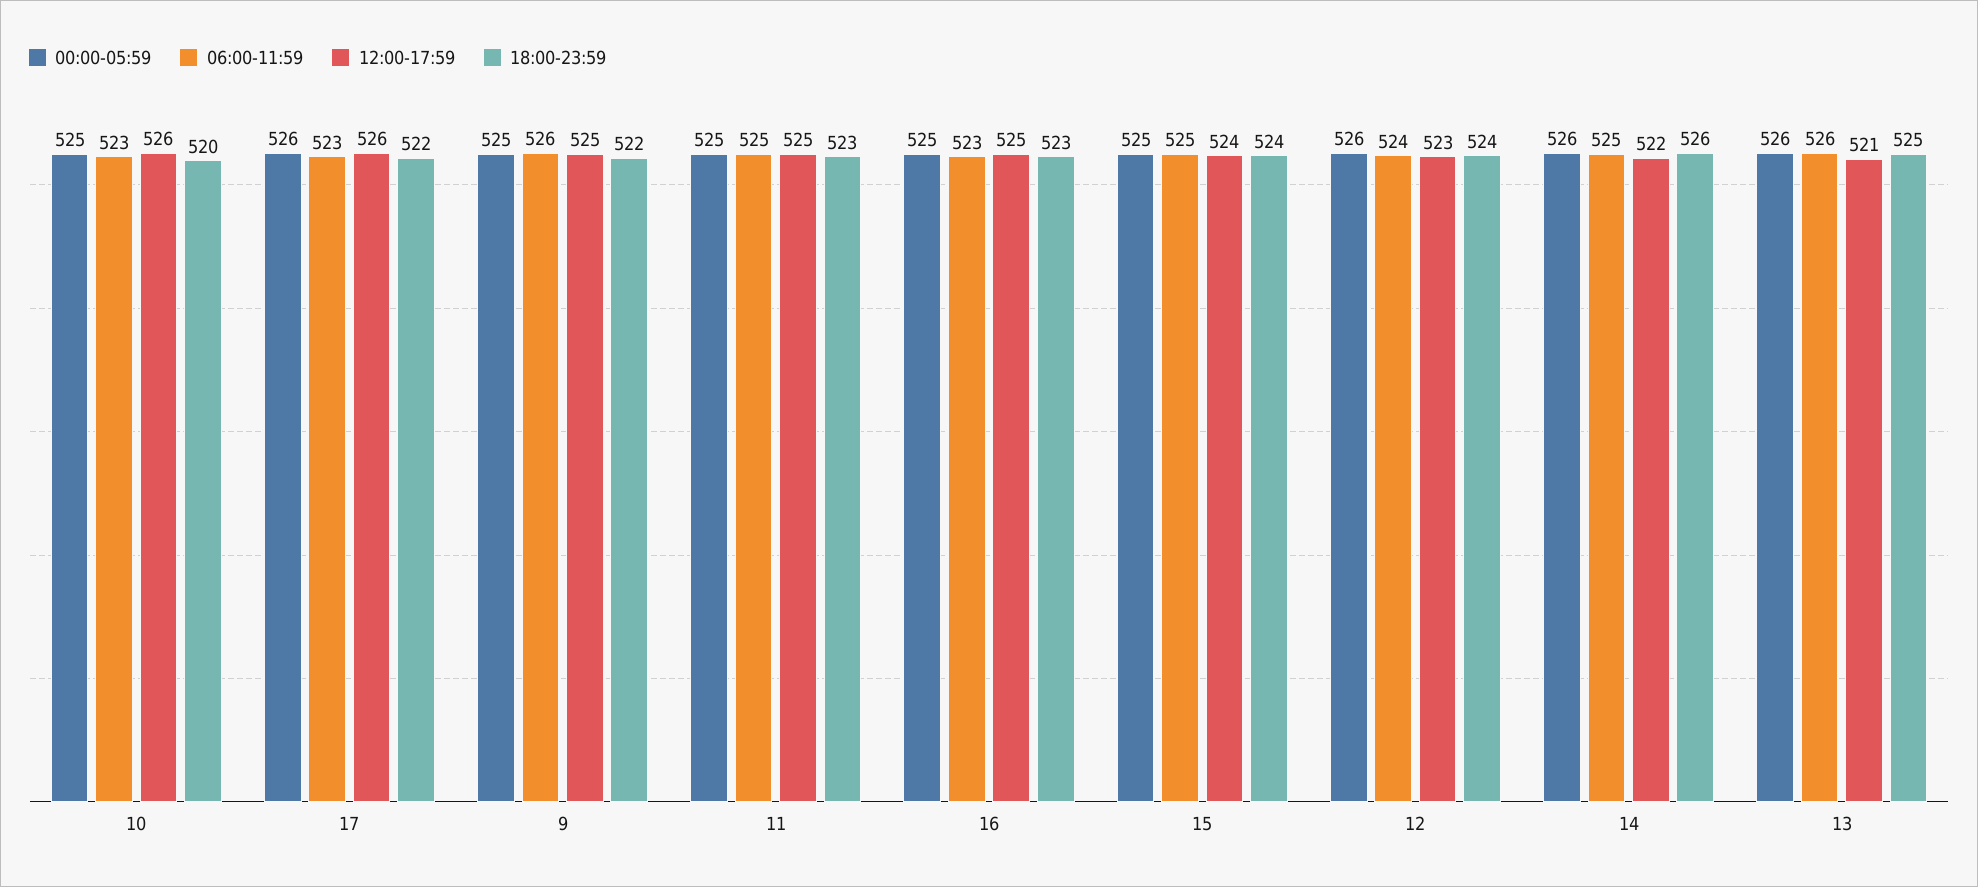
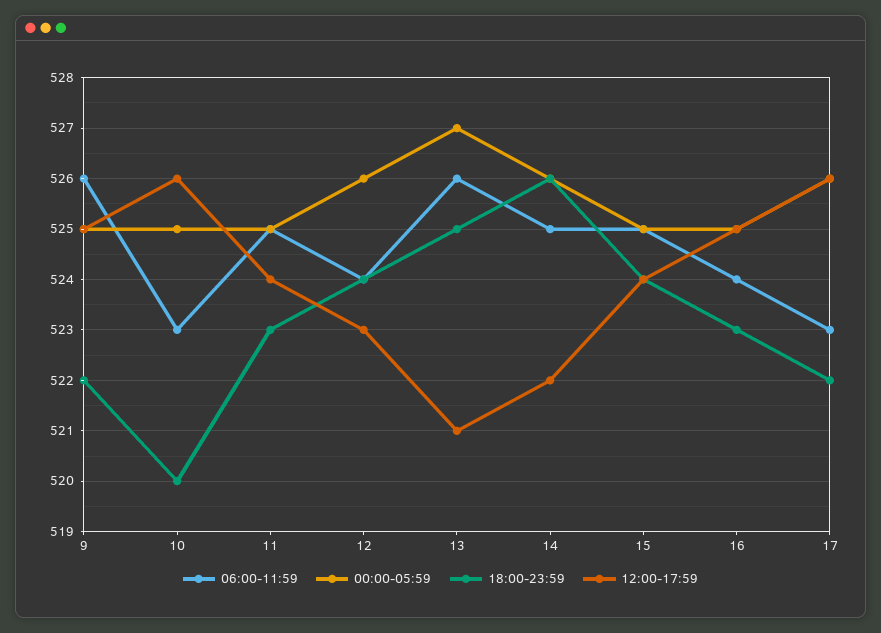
12:00-17:59, 11: 525 -> 524
06:00-11:59, 16: 523 -> 524
00:00-05:59, 13: 526 -> 527

